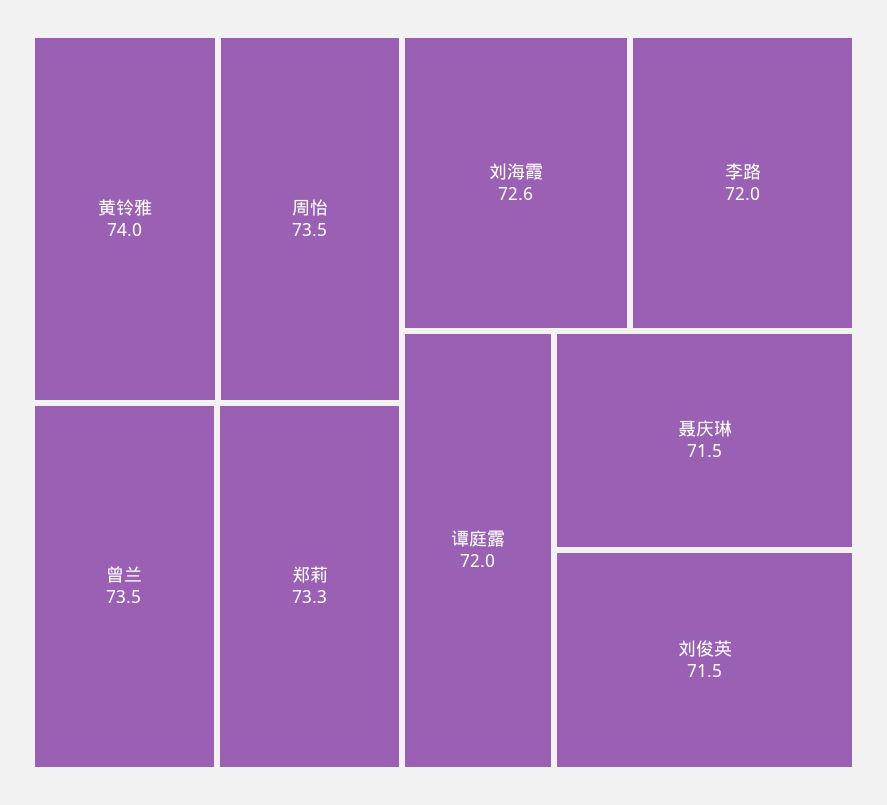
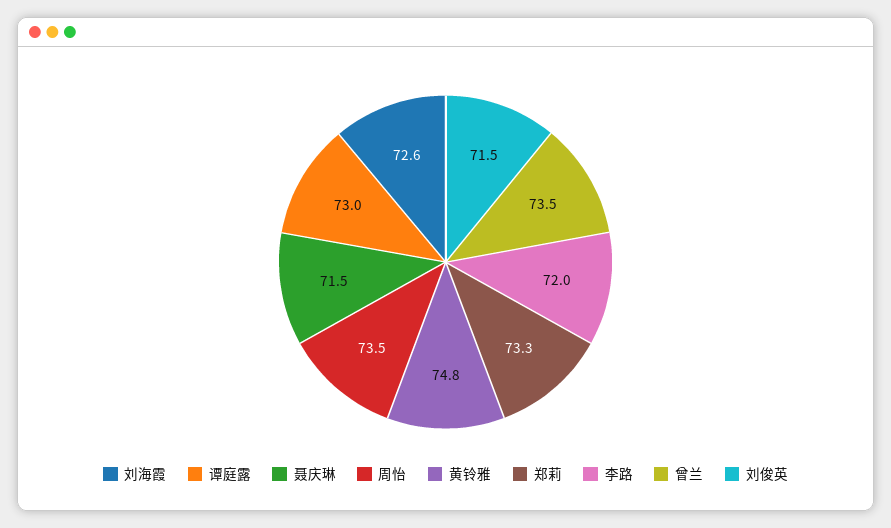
黄铃雅: 74 -> 74.8
谭庭露: 72 -> 73

